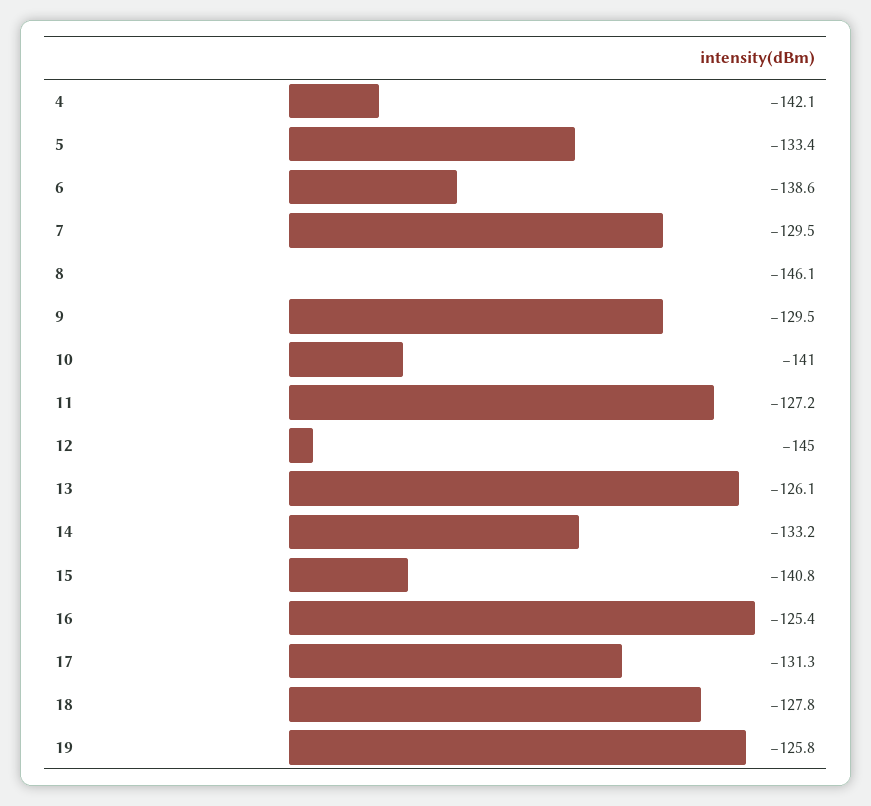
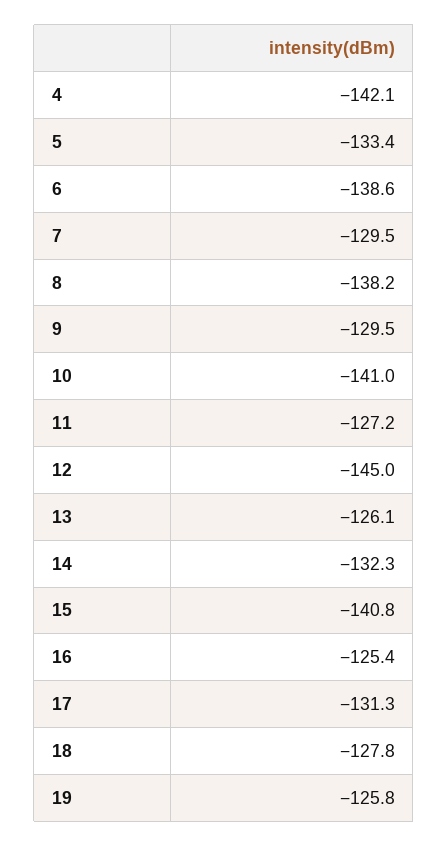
8: -146.1 -> -138.2
14: -133.2 -> -132.3

